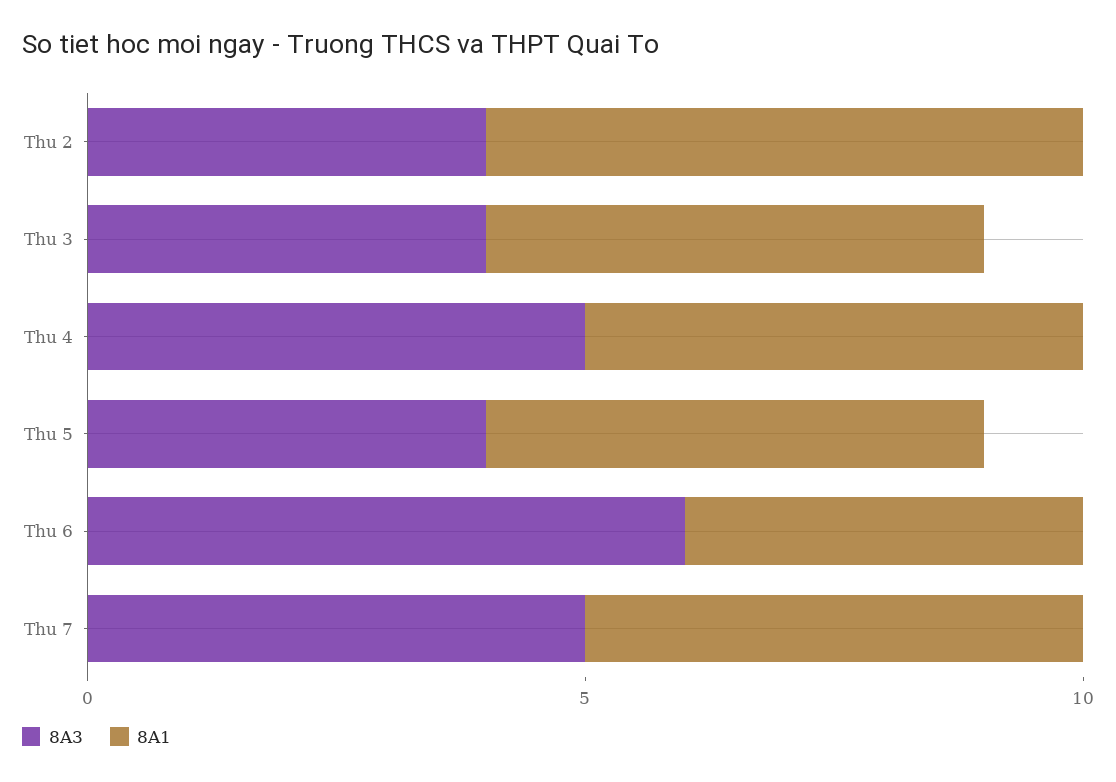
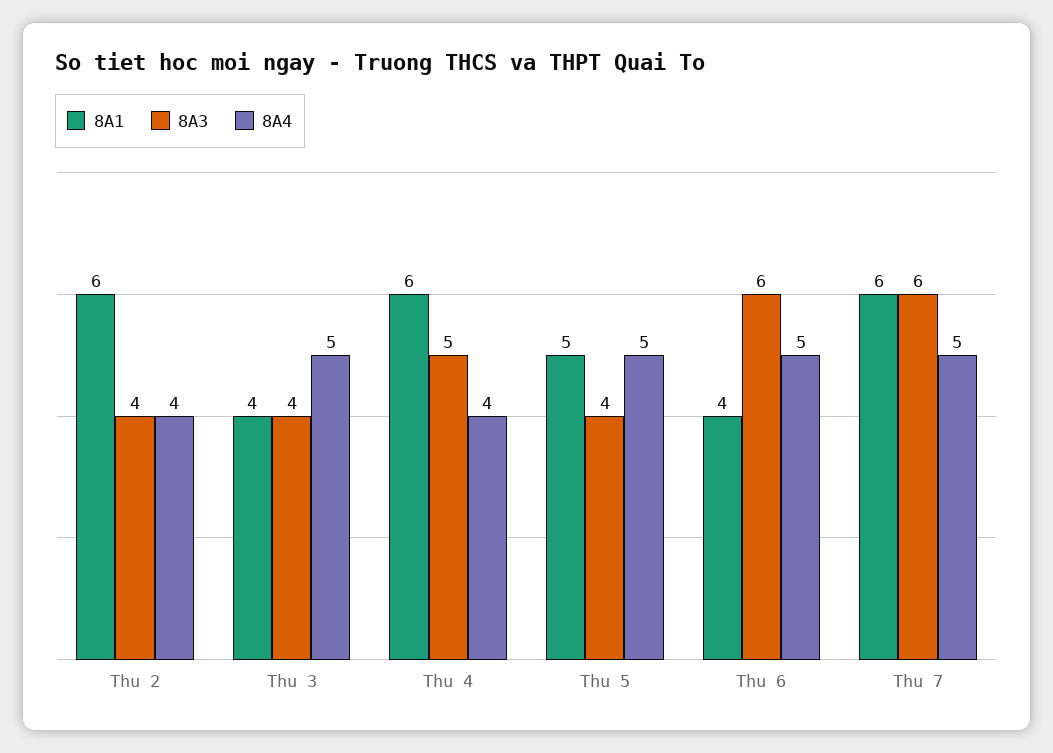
8A1, Thu 3: 5 -> 4
8A1, Thu 4: 5 -> 6
8A3, Thu 7: 5 -> 6
8A1, Thu 7: 5 -> 6
8A4, Thu 2: none -> 4
8A4, Thu 3: none -> 5
8A4, Thu 4: none -> 4
8A4, Thu 5: none -> 5
8A4, Thu 6: none -> 5
8A4, Thu 7: none -> 5

